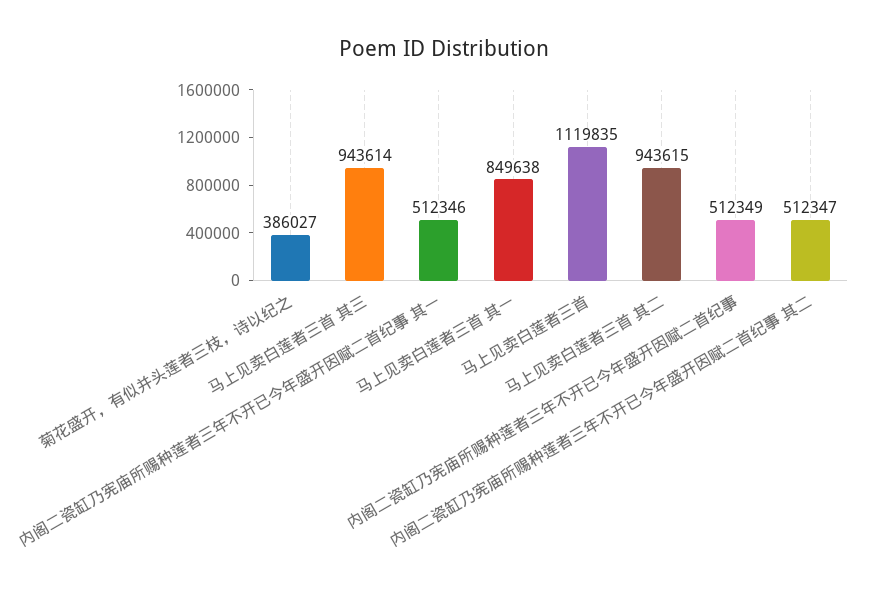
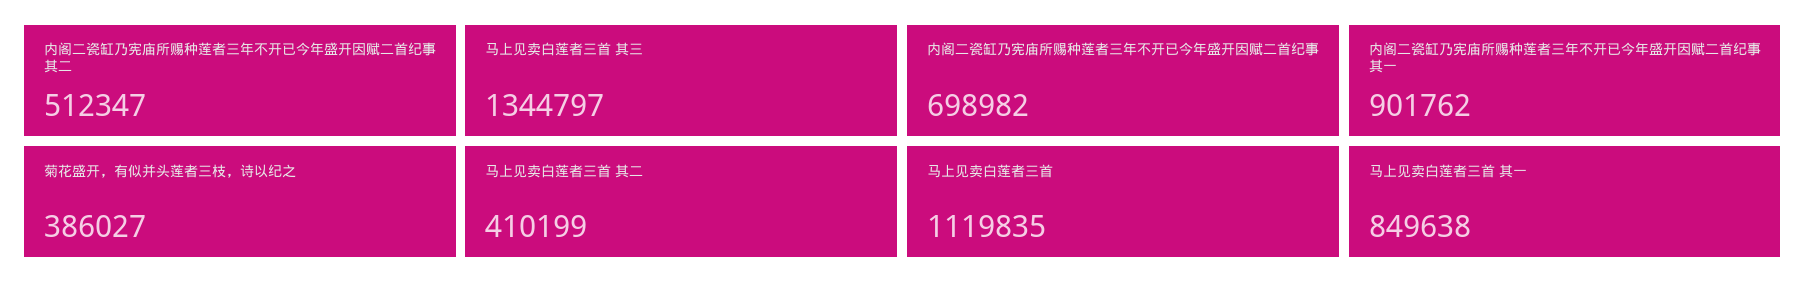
马上见卖白莲者三首 其三: 943614 -> 1344797
内阁二瓷缸乃宪庙所赐种莲者三年不开已今年盛开因赋二首纪事 其一: 512346 -> 901762
马上见卖白莲者三首 其二: 943615 -> 410199
内阁二瓷缸乃宪庙所赐种莲者三年不开已今年盛开因赋二首纪事: 512349 -> 698982

